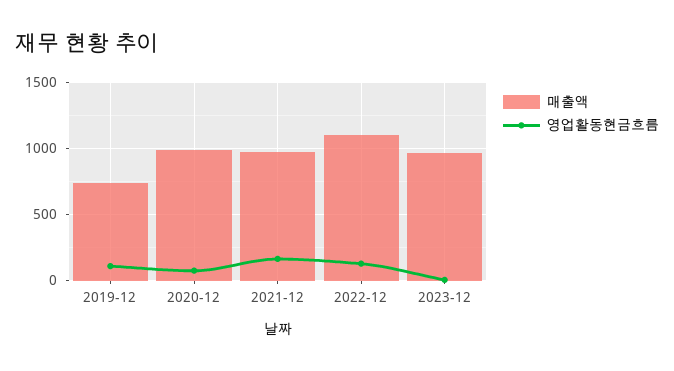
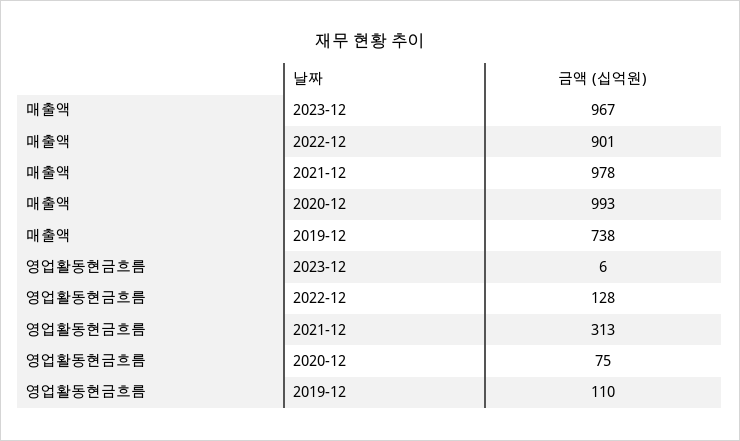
영업활동현금흐름, 2021-12: 150 -> 313
매출액, 2022-12: 1100 -> 901

